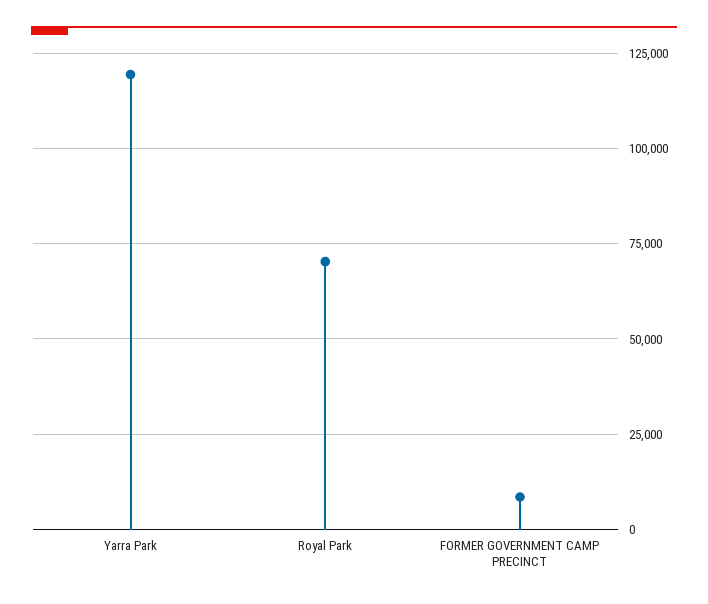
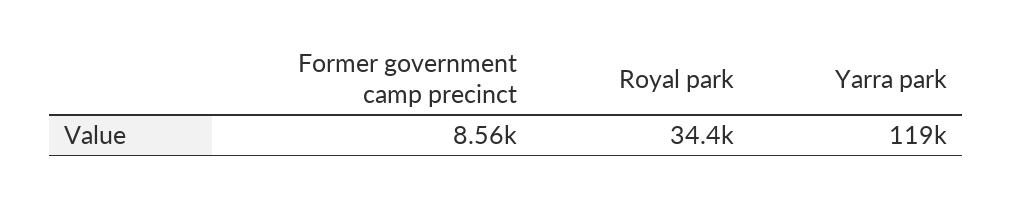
Royal Park: 70000 -> 34400

